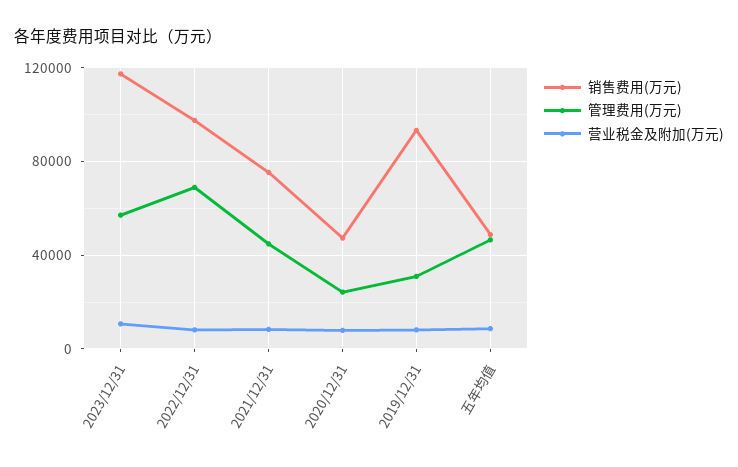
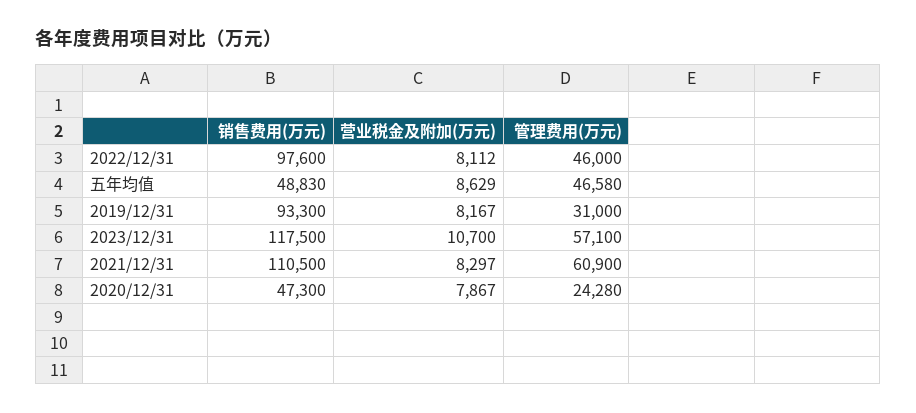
管理费用(万元), 2022/12/31: 70000 -> 46000
销售费用(万元), 2021/12/31: 75000 -> 110500
管理费用(万元), 2021/12/31: 45000 -> 60900

